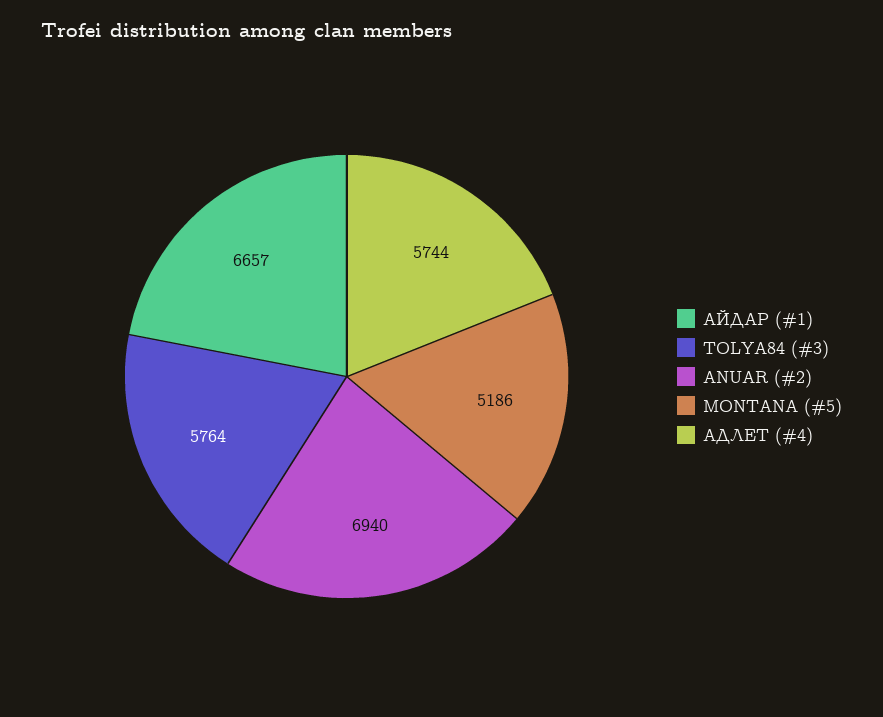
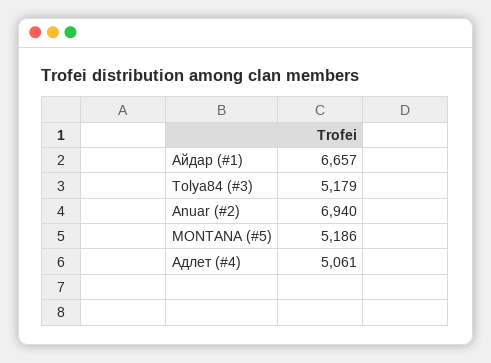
TOLYA84 (#3): 5764 -> 5179
АДЛЕТ (#4): 5744 -> 5061

